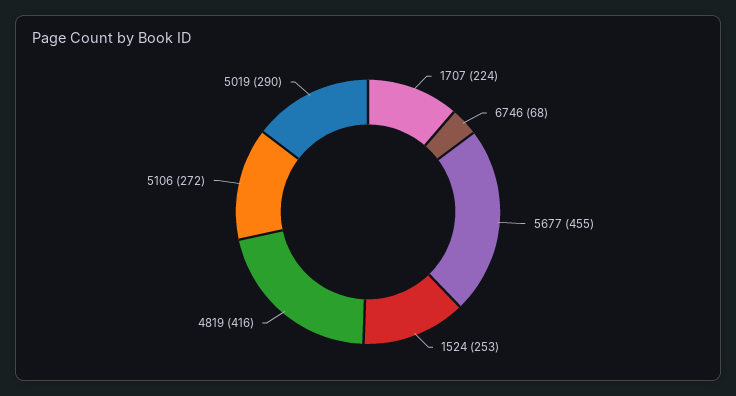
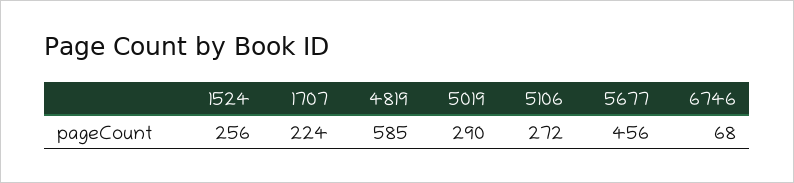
5677: 455 -> 456
1524: 253 -> 256
4819: 416 -> 585

